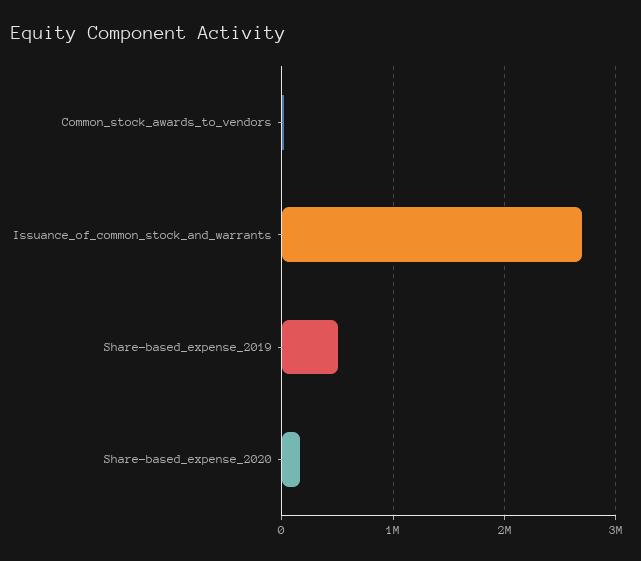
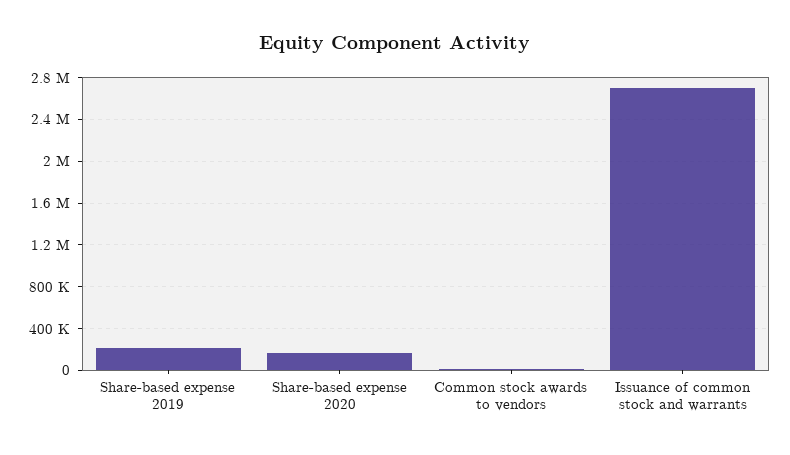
Share-based_expense_2019: 500000 -> 200000

